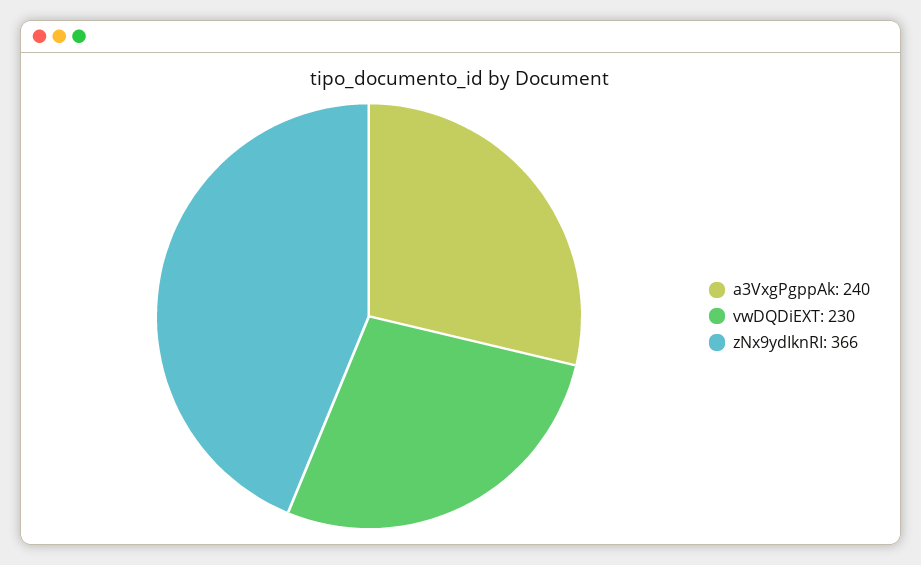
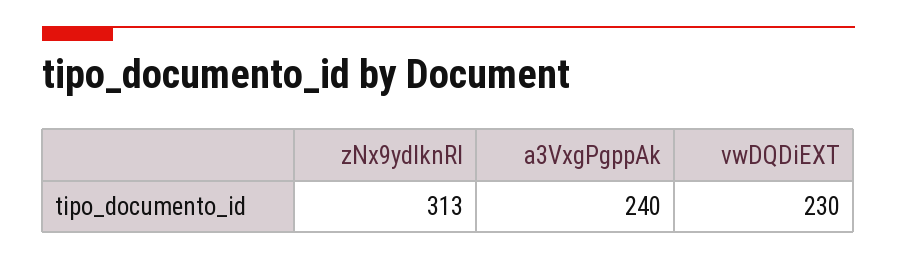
zNx9ydIknRI: 366 -> 313

